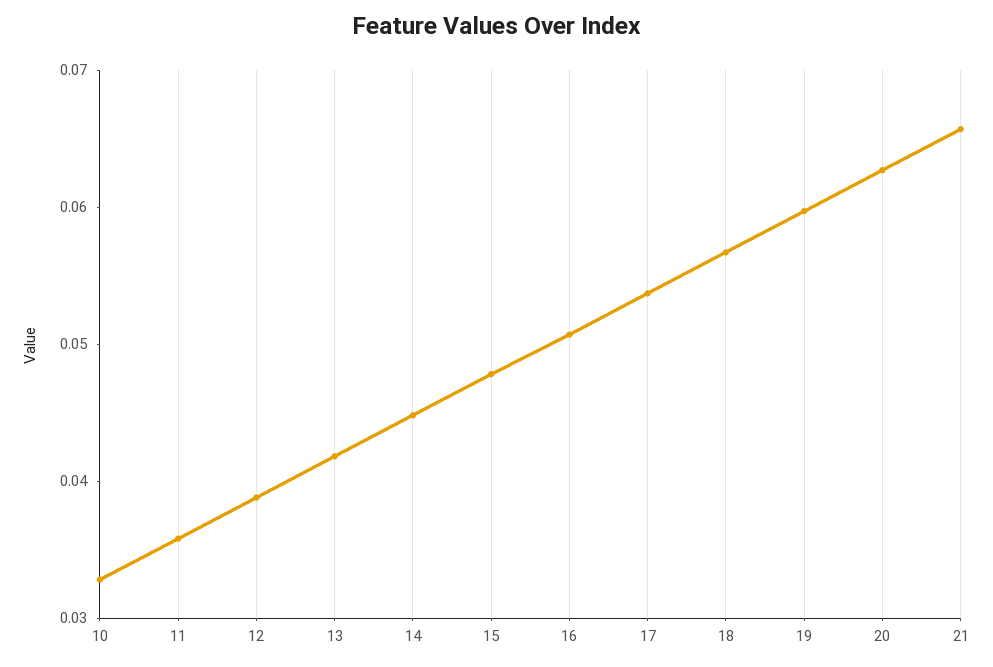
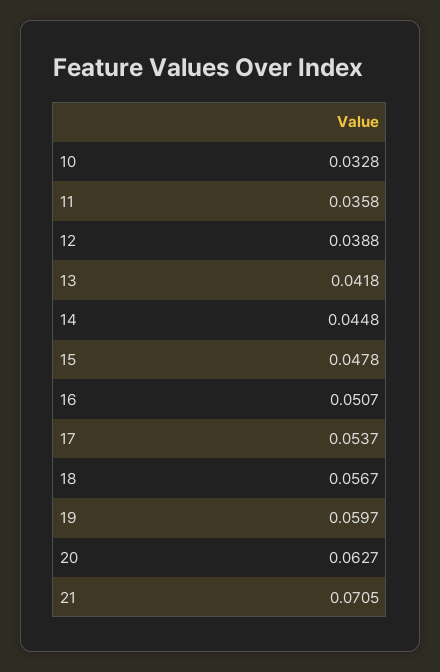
21: 0.066 -> 0.0705

